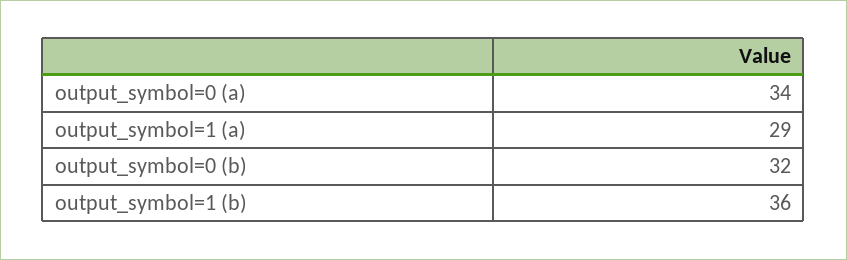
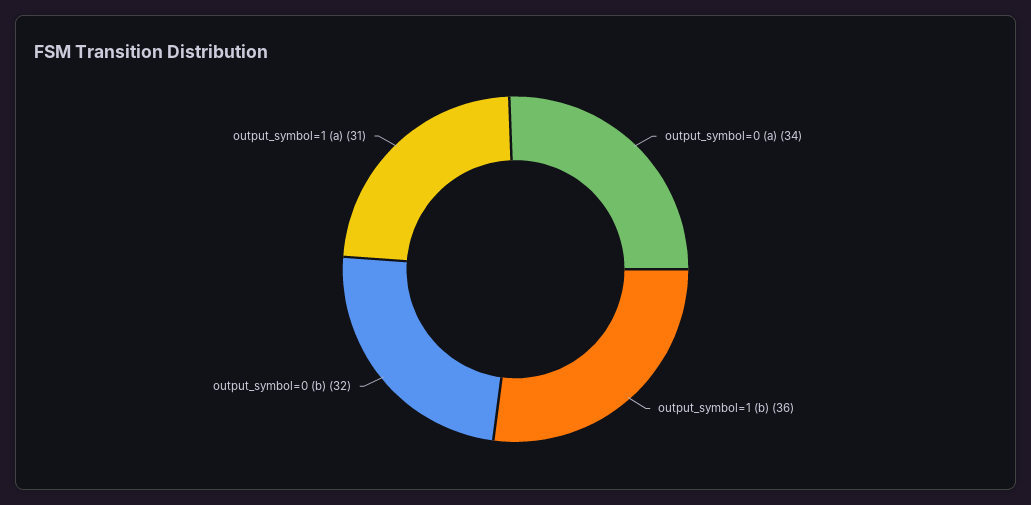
output_symbol=1 (a): 29 -> 31

